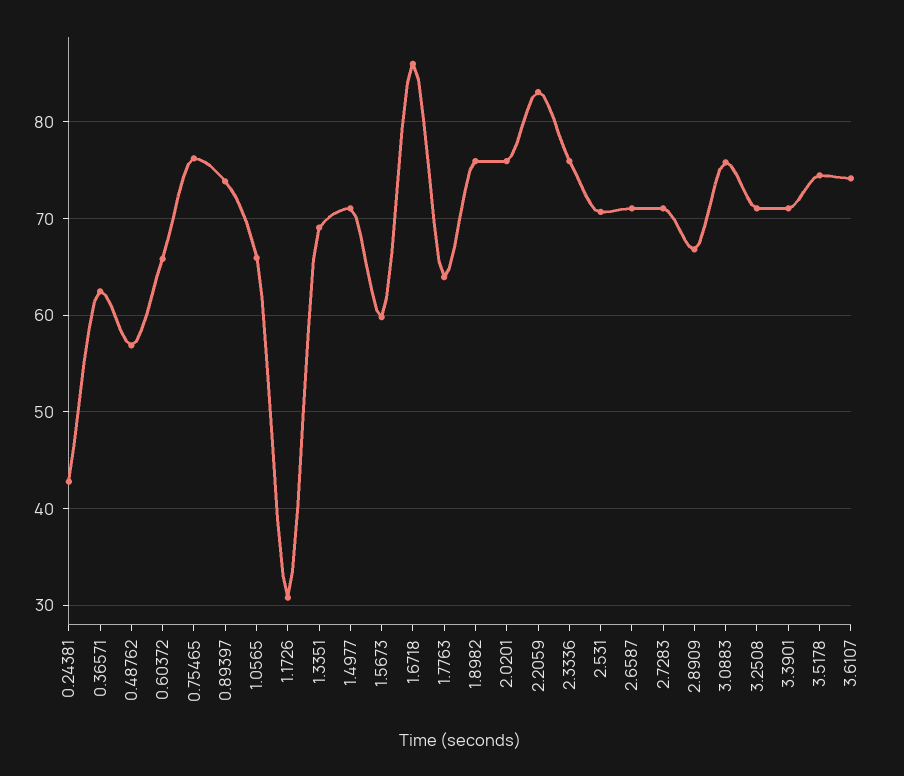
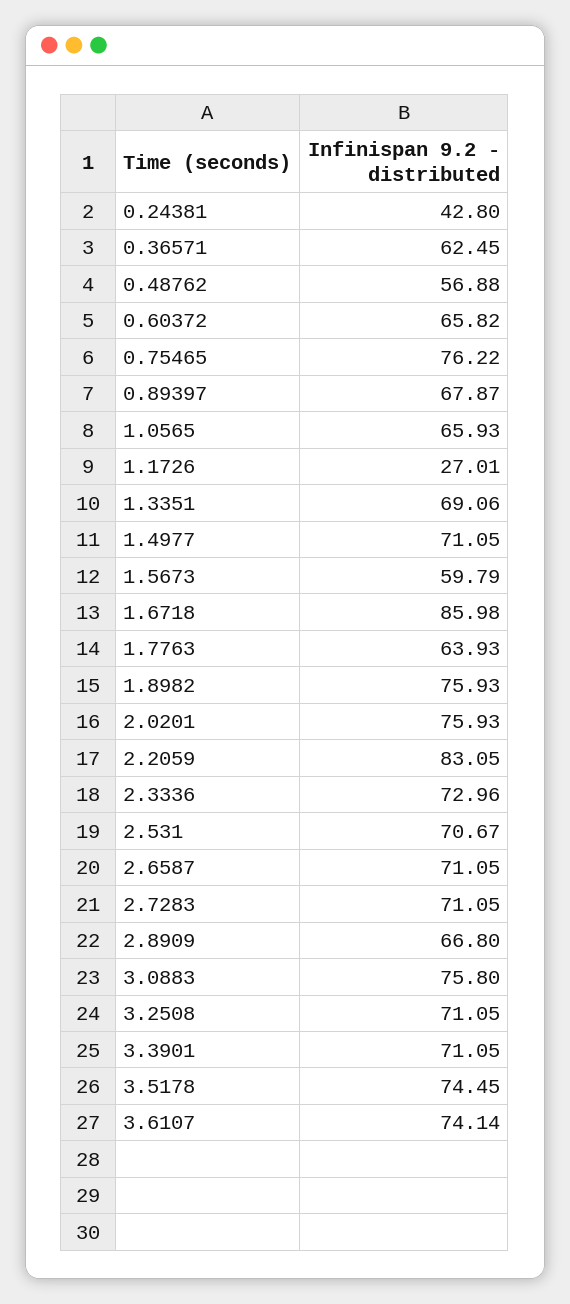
0.89397: 74 -> 67.87
1.1726: 31 -> 27.01
2.3336: 76 -> 72.96

